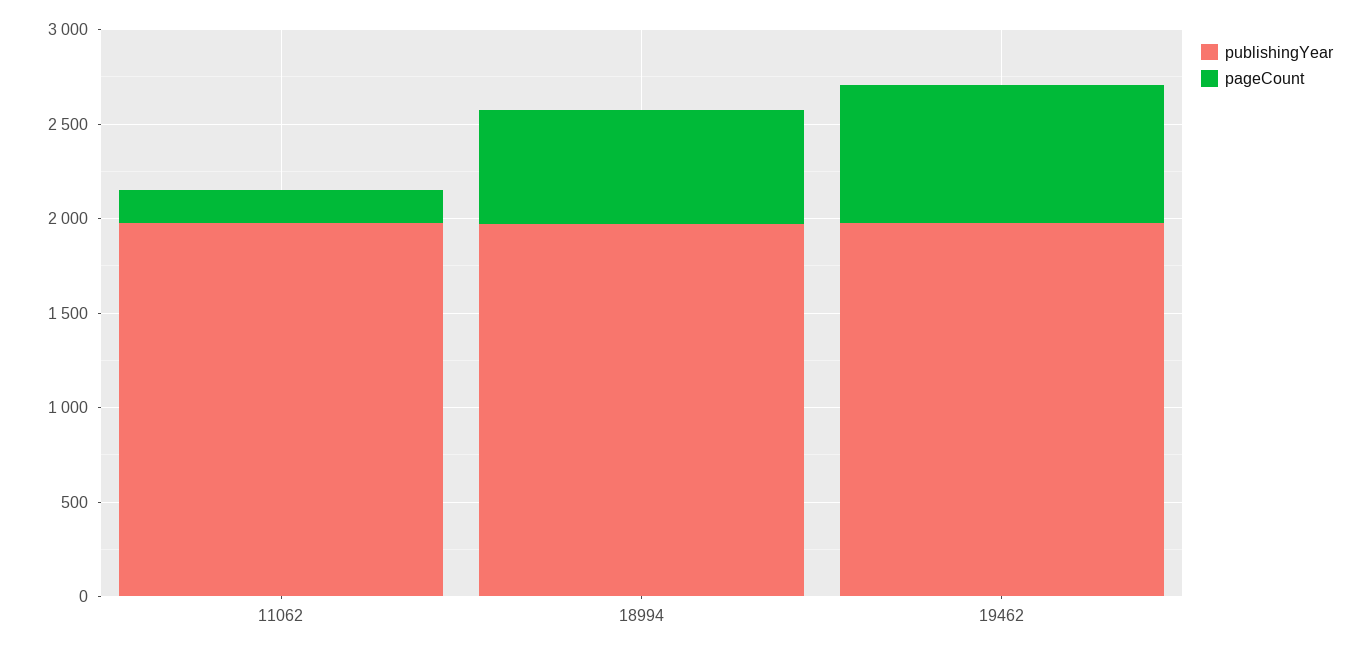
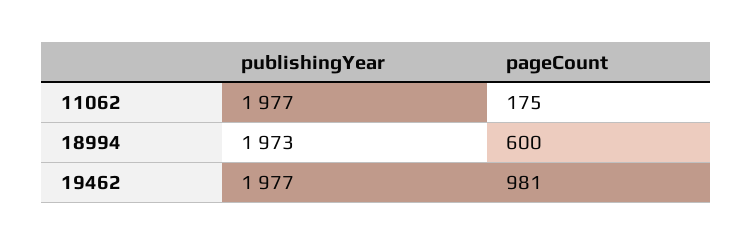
pageCount, 19462: 700 -> 981

